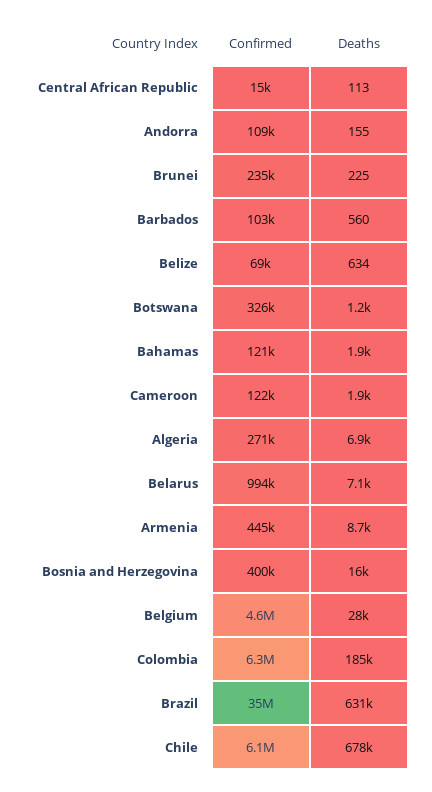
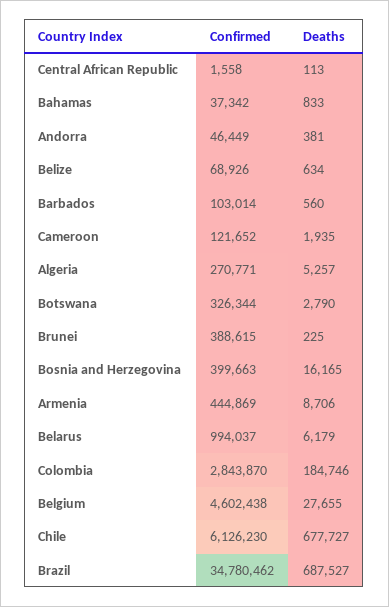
Confirmed, Central African Republic: 15000 -> 1558
Confirmed, Andorra: 109000 -> 46449
Deaths, Andorra: 155 -> 381
Confirmed, Brunei: 235000 -> 388615
Deaths, Botswana: 1200 -> 2790
Confirmed, Bahamas: 121000 -> 37342
Deaths, Bahamas: 1900 -> 833
Deaths, Algeria: 6900 -> 5257
Deaths, Belarus: 7100 -> 6179
Confirmed, Colombia: 6300000 -> 2843870
Deaths, Brazil: 631000 -> 687527

